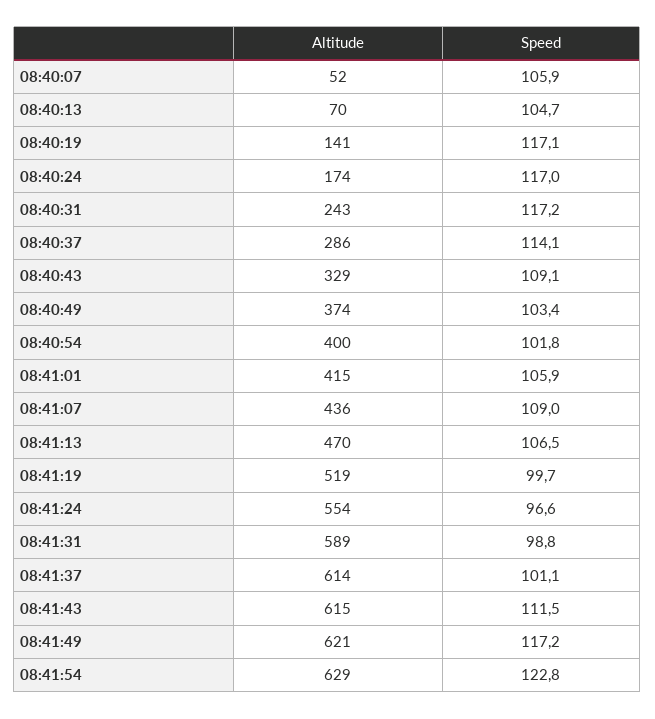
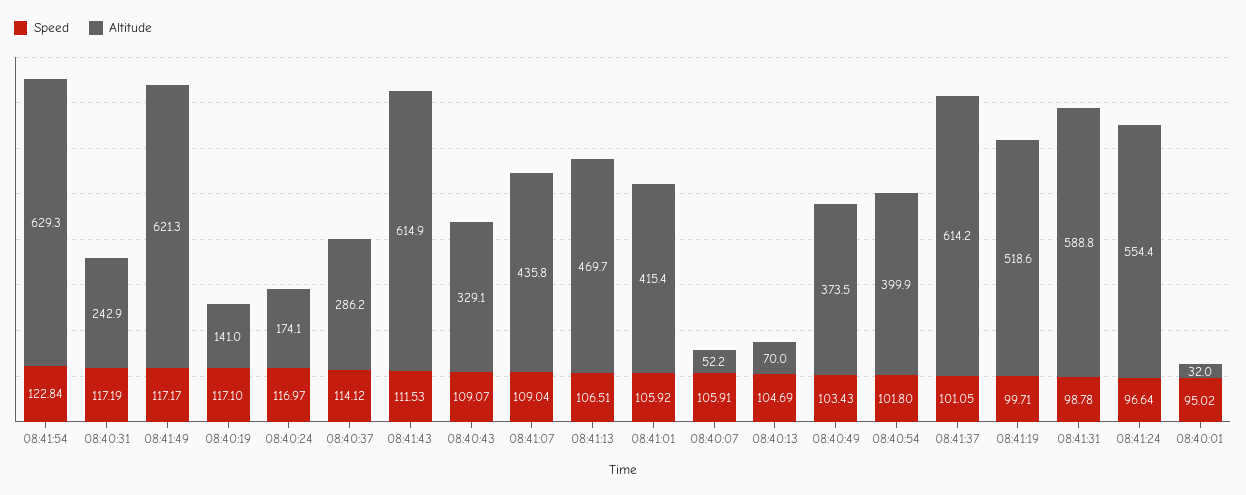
Speed, 08:40:01: none -> 95.02
Altitude, 08:40:01: none -> 32

